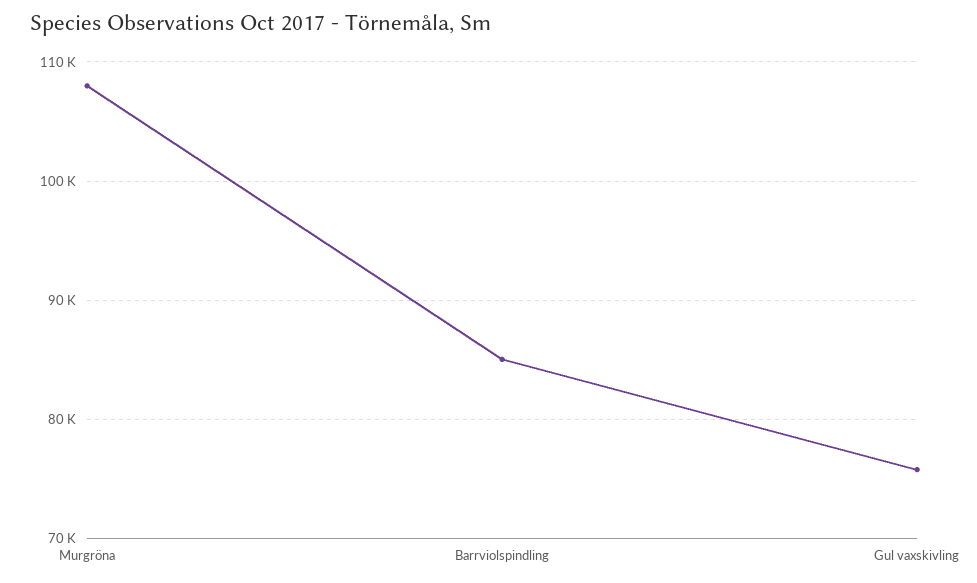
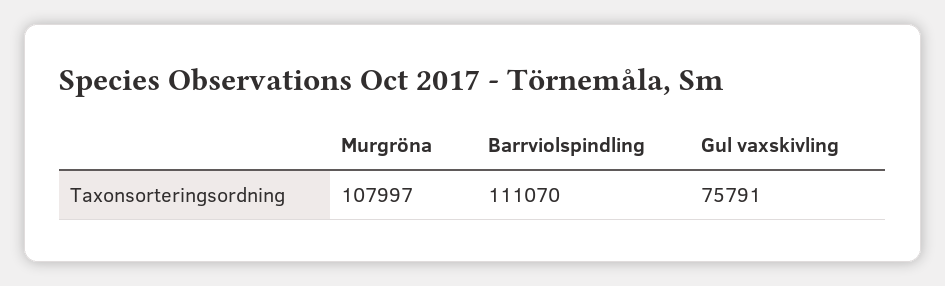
Barrviolspindling: 85000 -> 111070

